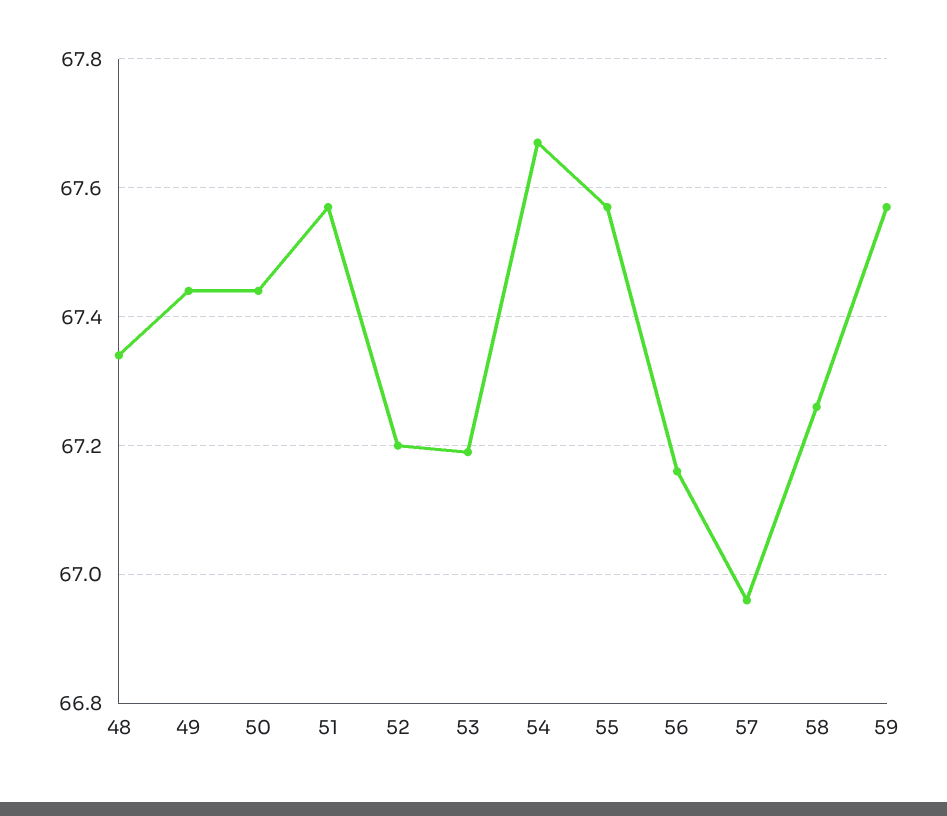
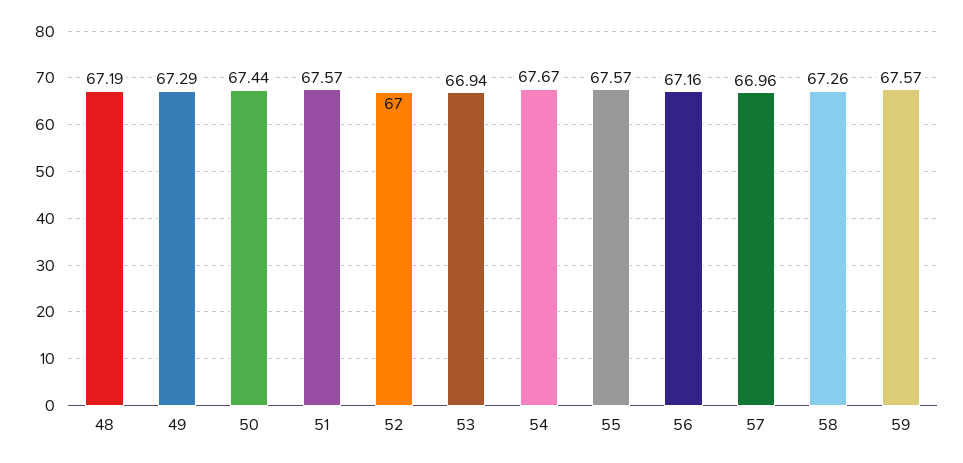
48: 67.35 -> 67.19
49: 67.45 -> 67.29
52: 67.2 -> 67
53: 67.2 -> 66.94

